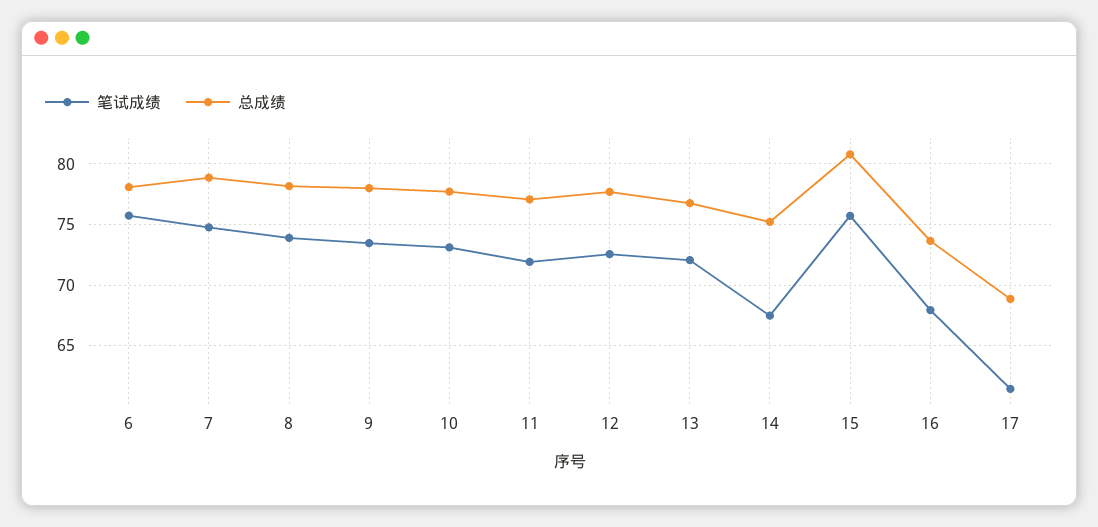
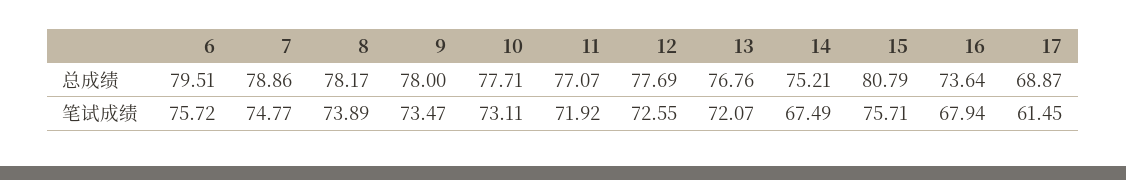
总成绩, 6: 78 -> 79.51

